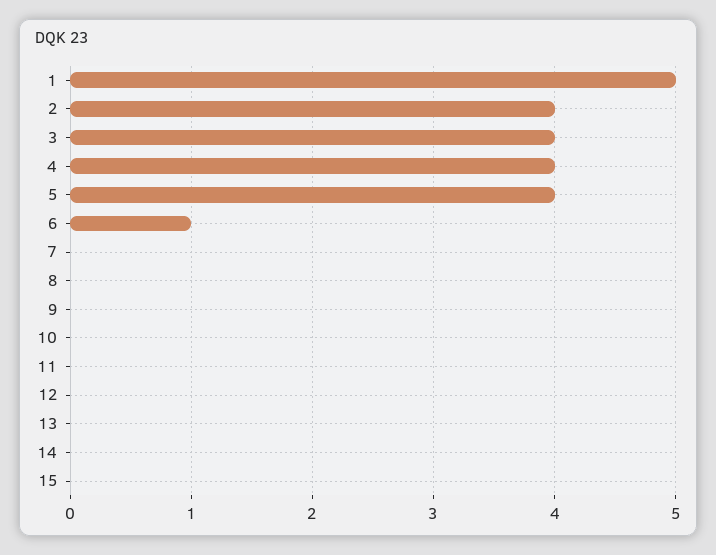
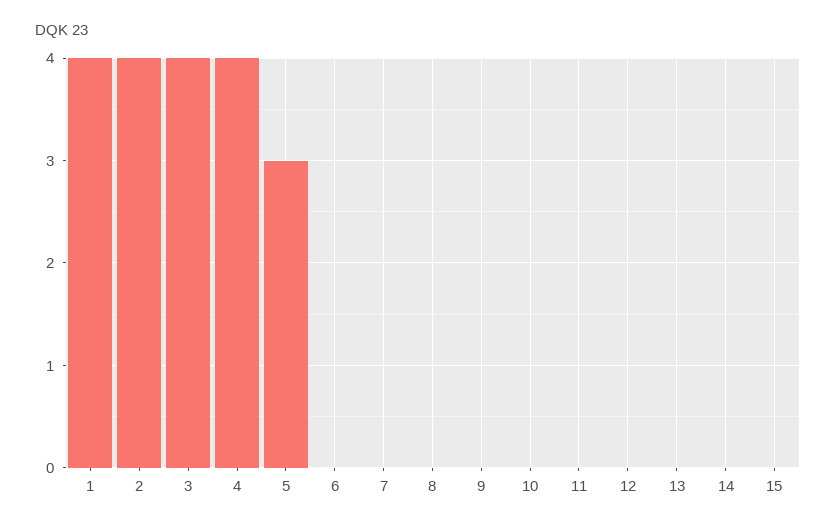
1: 5 -> 4
5: 4 -> 3
6: 1 -> 0

